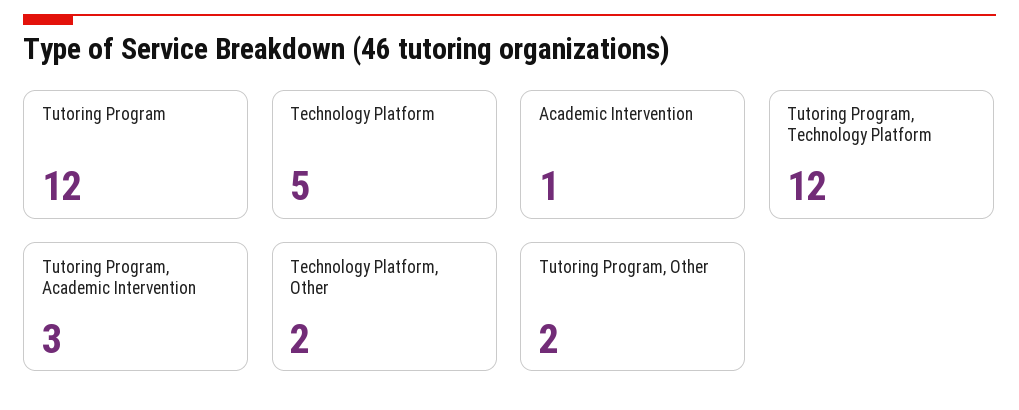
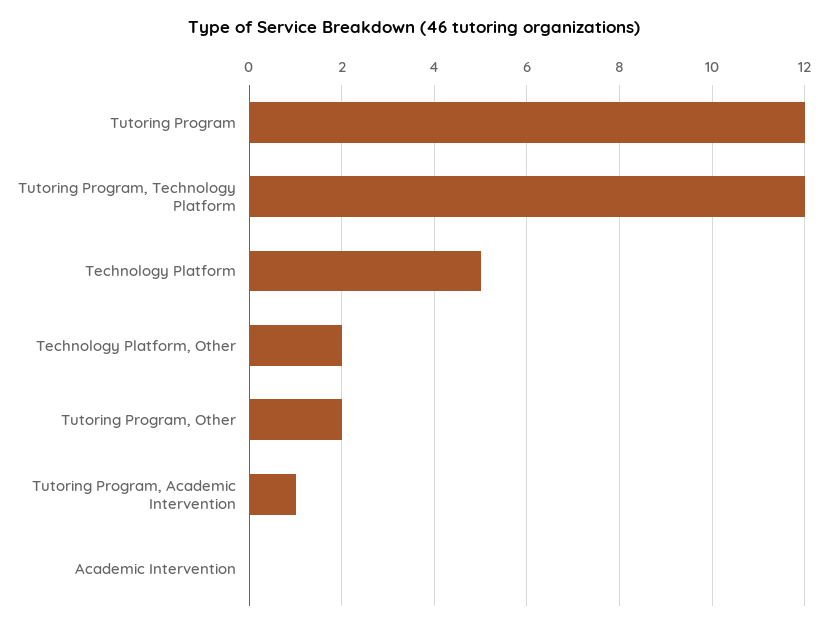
Academic Intervention: 1 -> 0
Tutoring Program, Academic Intervention: 3 -> 1

